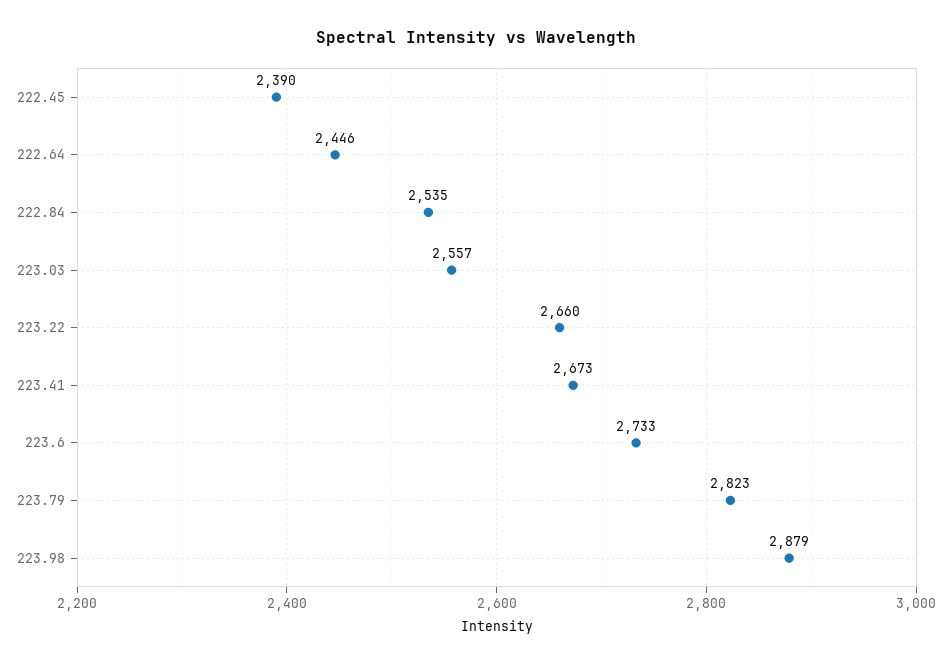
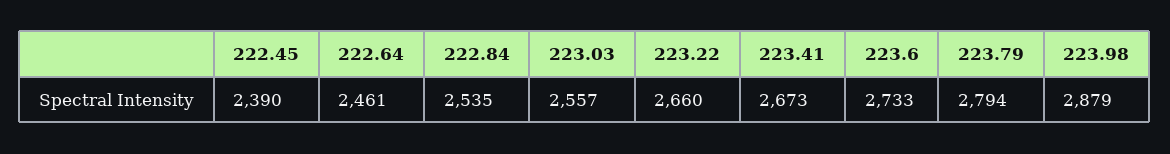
222.64: 2446 -> 2461
223.79: 2823 -> 2794

